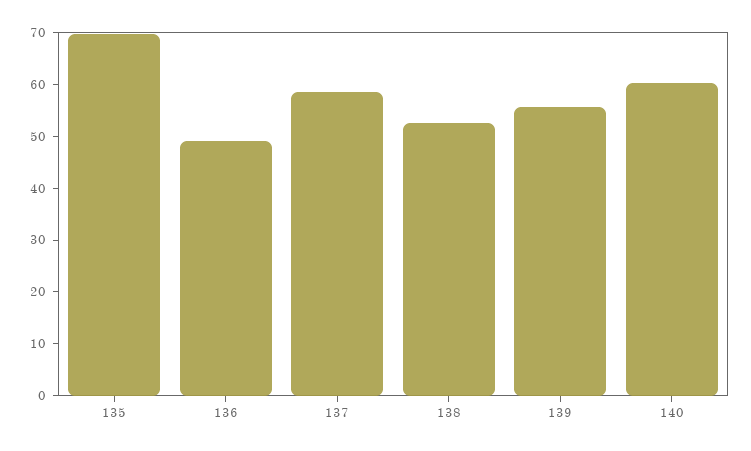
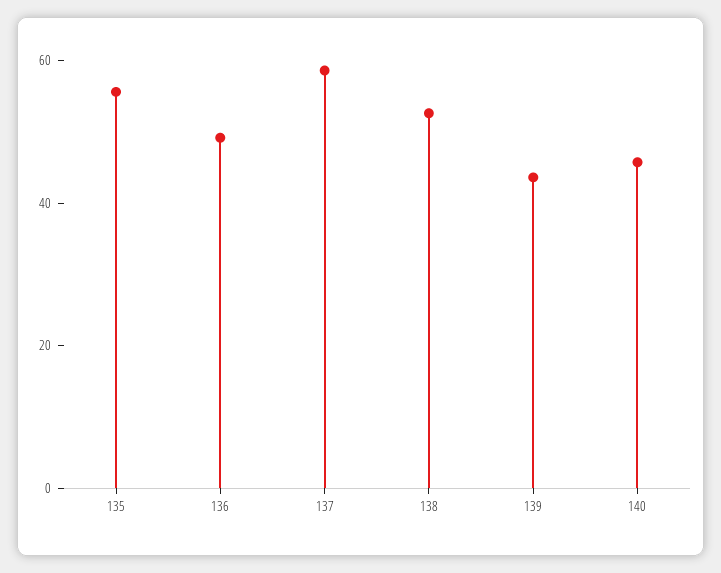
135: 70 -> 55
139: 56 -> 45
140: 60 -> 45

